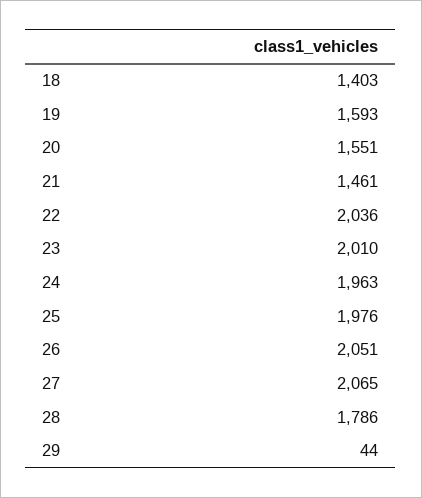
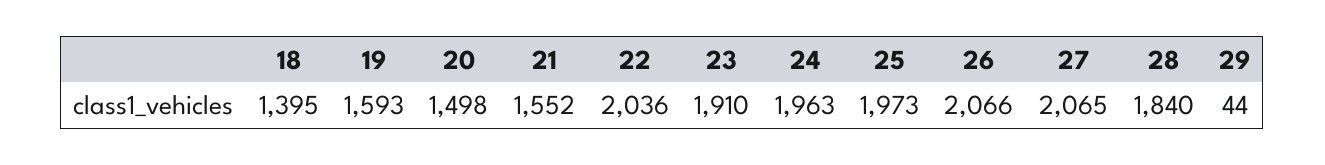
18: 1403 -> 1395
20: 1551 -> 1498
21: 1461 -> 1552
23: 2010 -> 1910
25: 1976 -> 1973
26: 2051 -> 2066
28: 1786 -> 1840

